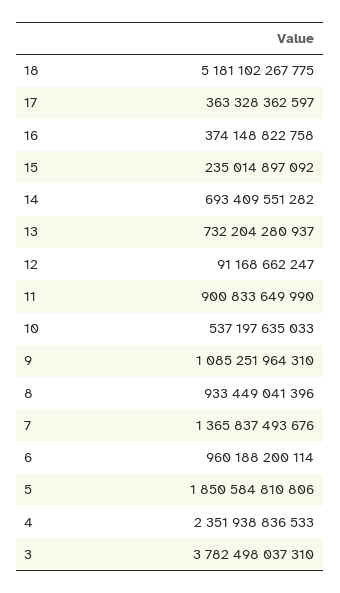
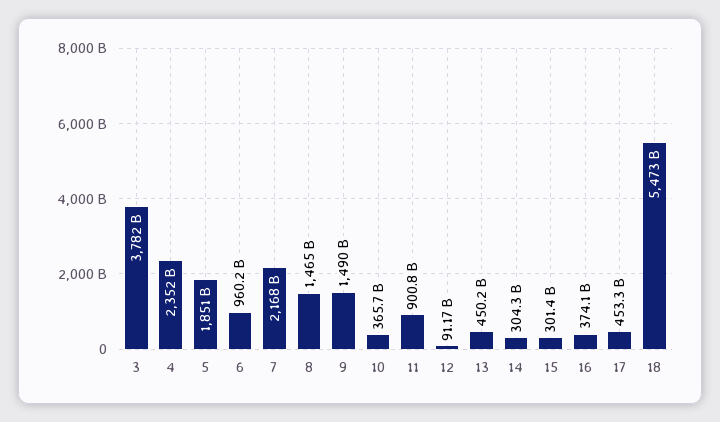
18: 5181102267775 -> 5473000000000
17: 363328362597 -> 453300000000
15: 235014897092 -> 301400000000
14: 693409551282 -> 304300000000
13: 732204280937 -> 450200000000
10: 537197635033 -> 365700000000
9: 1085251964310 -> 1490000000000
8: 933449041396 -> 1465000000000
7: 1365837493676 -> 2168000000000

